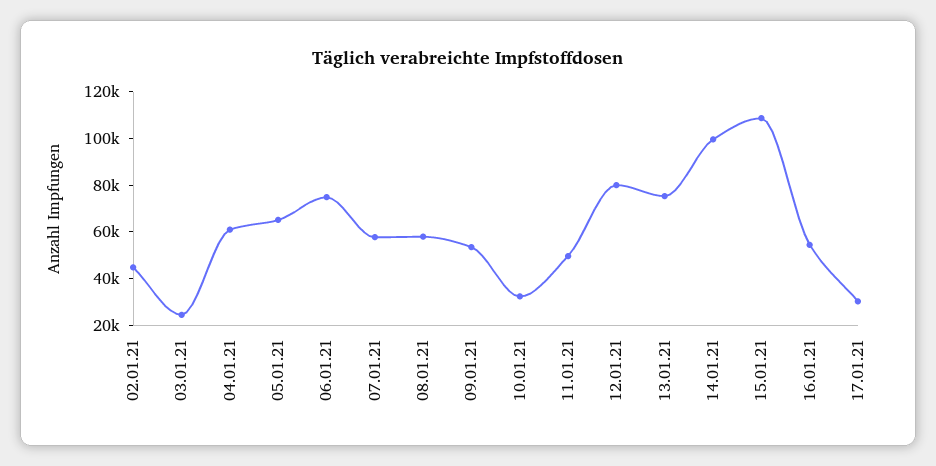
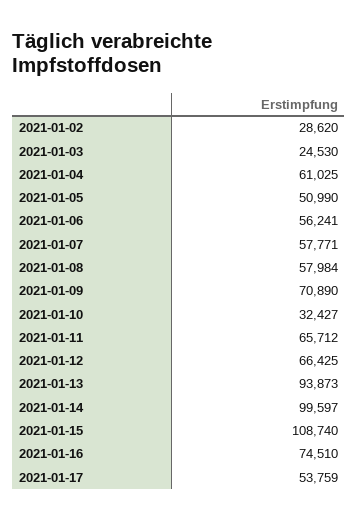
02.01.21: 45000 -> 28620
05.01.21: 65000 -> 50990
06.01.21: 75000 -> 56241
09.01.21: 55000 -> 70890
11.01.21: 50000 -> 65712
12.01.21: 80000 -> 66425
13.01.21: 75000 -> 93873
16.01.21: 55000 -> 74510
17.01.21: 30000 -> 53759

